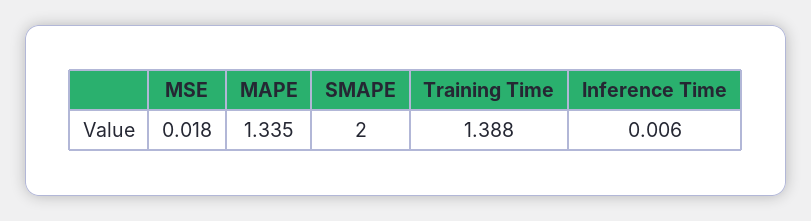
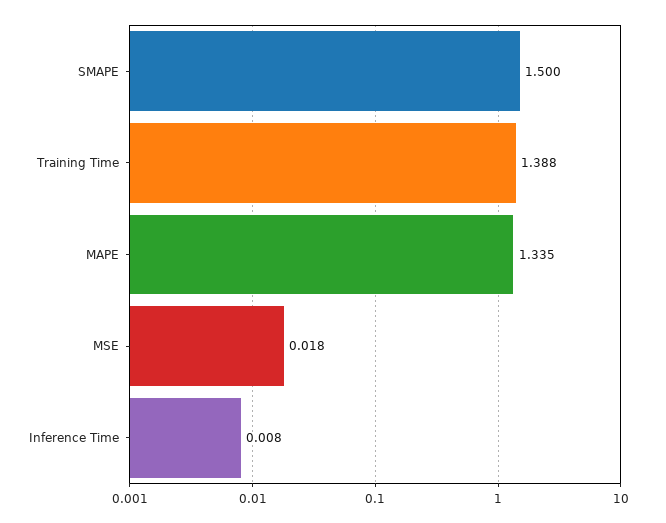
SMAPE: 2 -> 1.5
Inference Time: 0.006 -> 0.008

